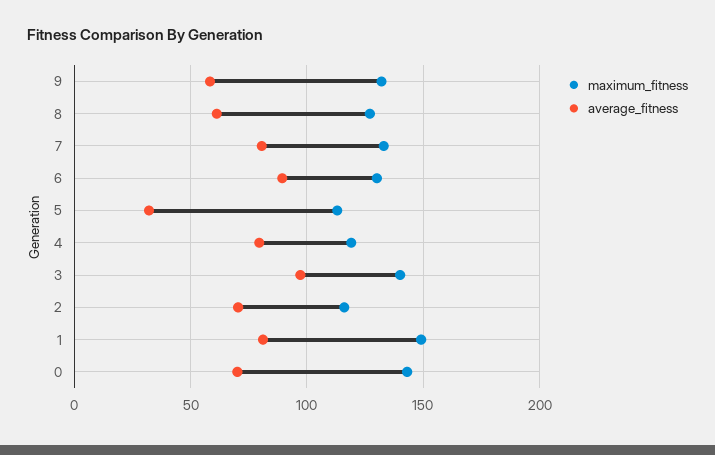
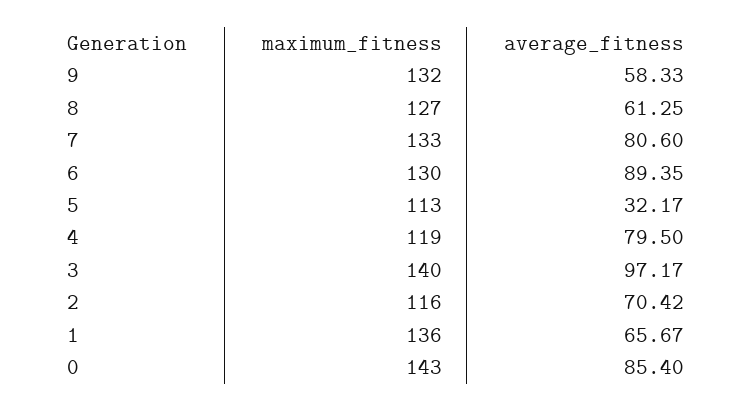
maximum_fitness, 1: 150 -> 136
average_fitness, 1: 80 -> 65.67
average_fitness, 0: 70 -> 85.4

